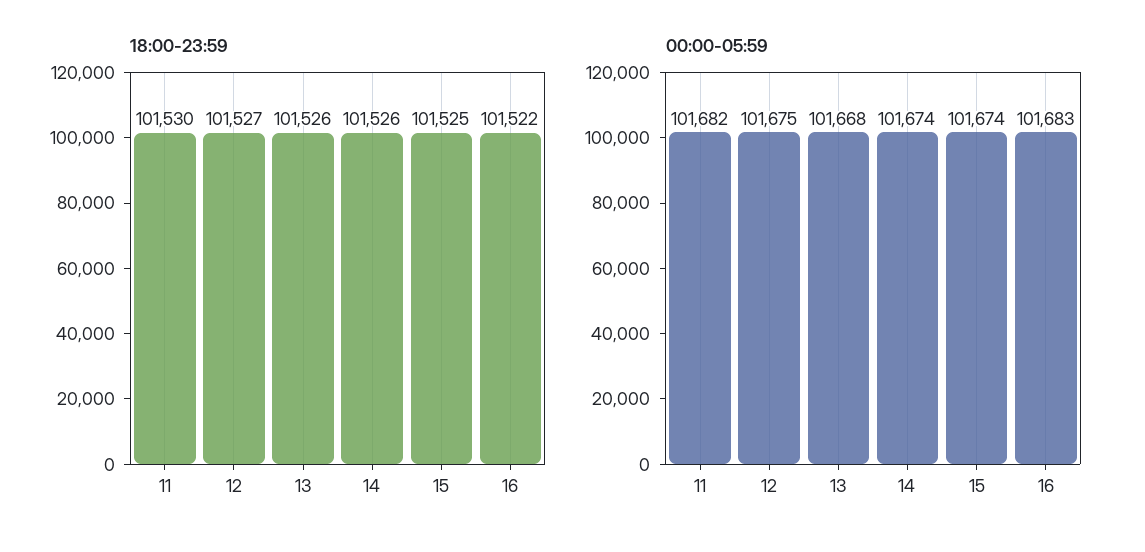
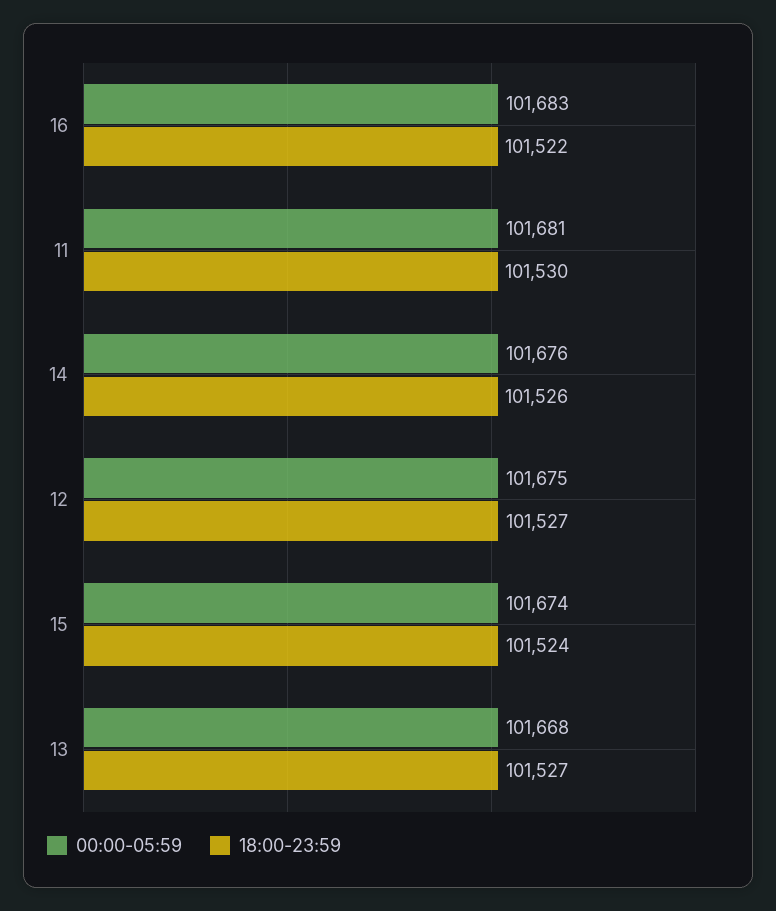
18:00-23:59, 13: 101526 -> 101527
18:00-23:59, 15: 101525 -> 101524
00:00-05:59, 11: 101682 -> 101681
00:00-05:59, 14: 101674 -> 101676

